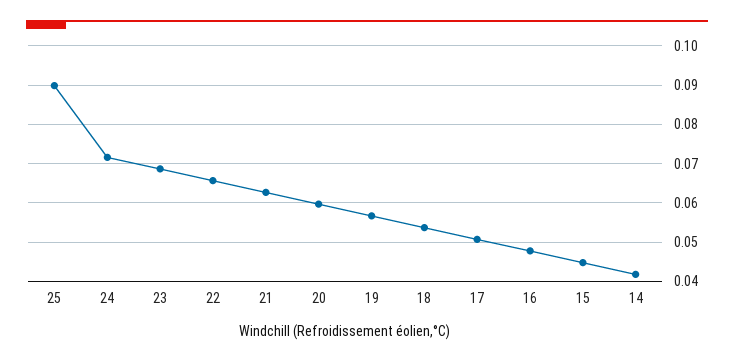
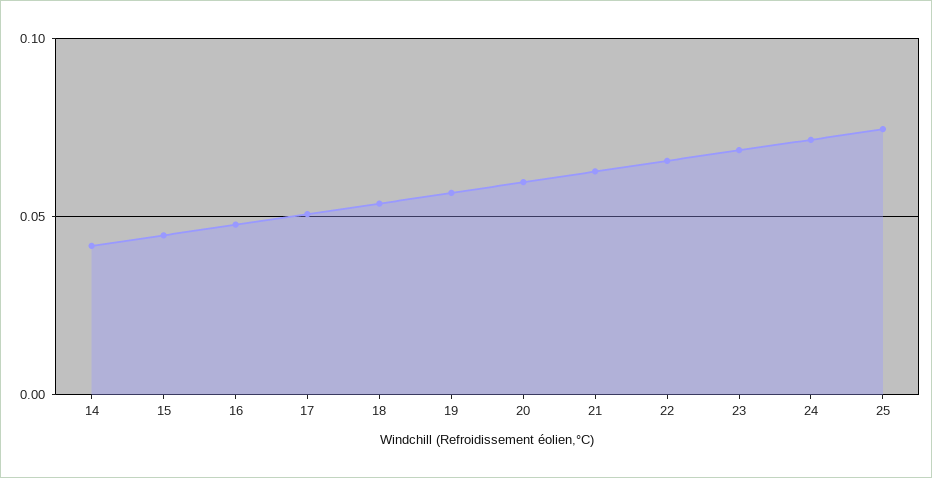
25: 0.09 -> 0.075

